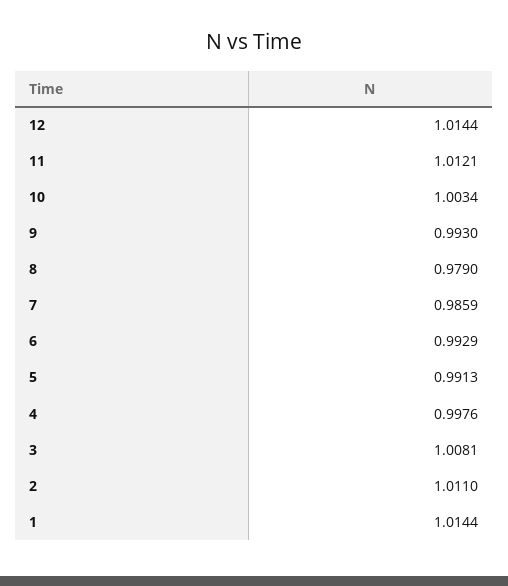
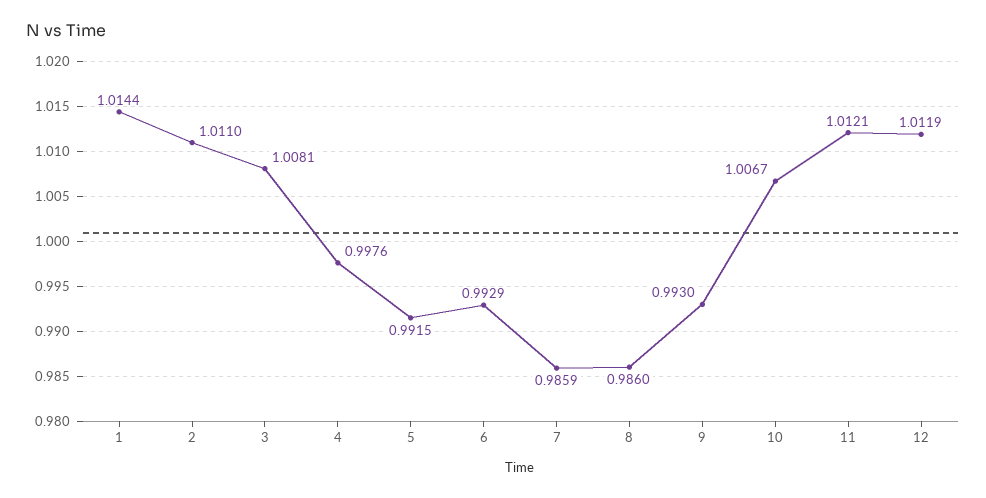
12: 1.0144 -> 1.0119
10: 1.0034 -> 1.0067
8: 0.979 -> 0.986
5: 0.9913 -> 0.9915

